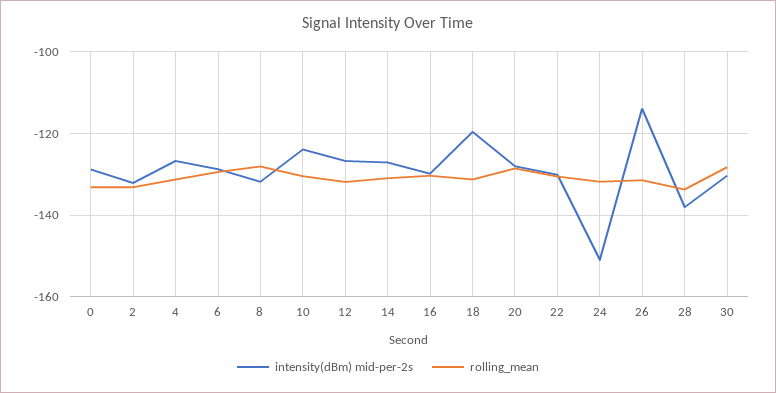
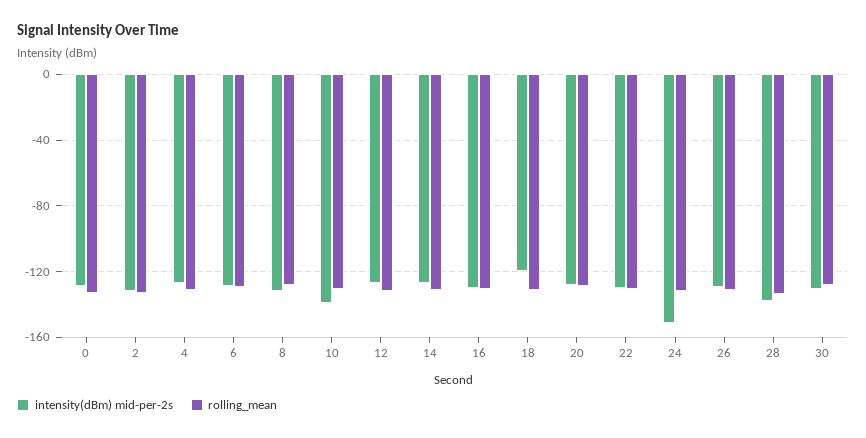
intensity(dBm) mid-per-2s, 10: -124 -> -140
intensity(dBm) mid-per-2s, 26: -114 -> -130

